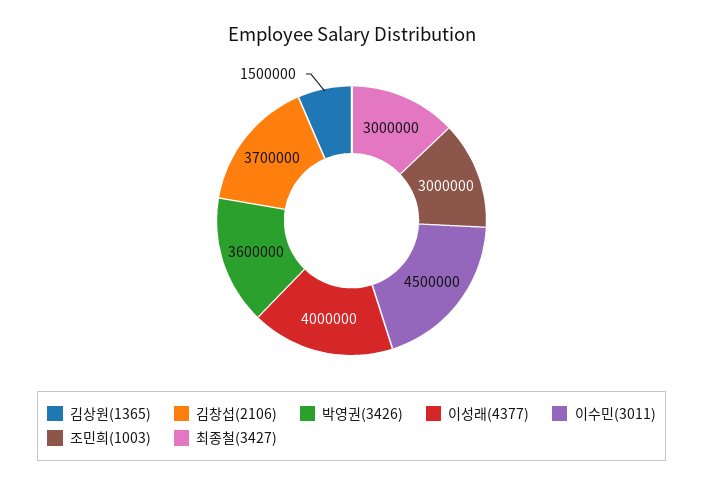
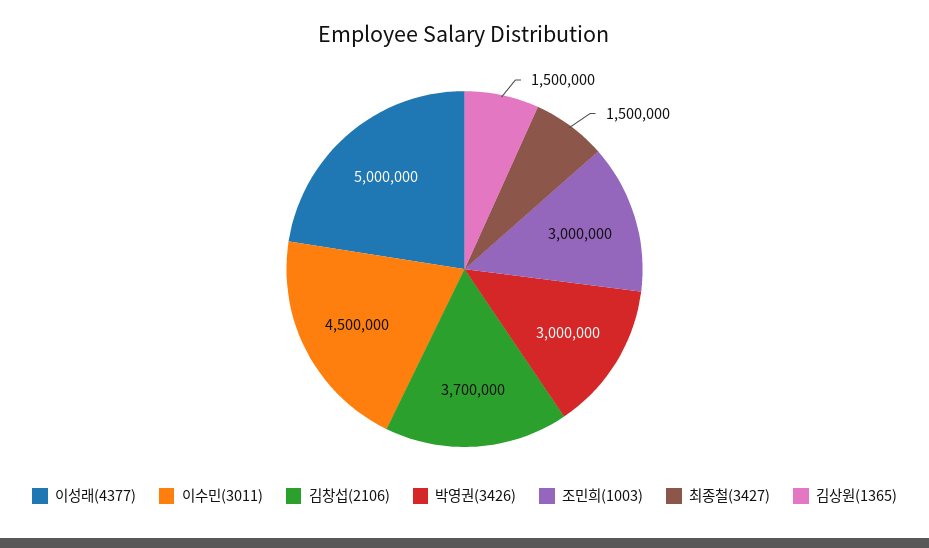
박영권(3426): 3600000 -> 3000000
이성래(4377): 4000000 -> 5000000
최종철(3427): 3000000 -> 1500000

